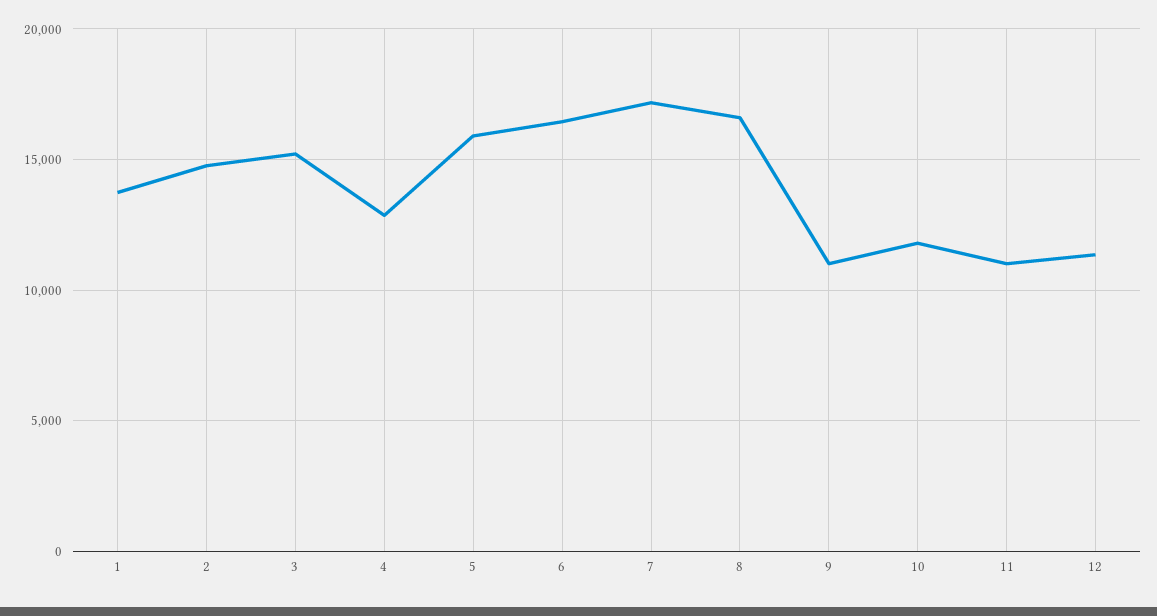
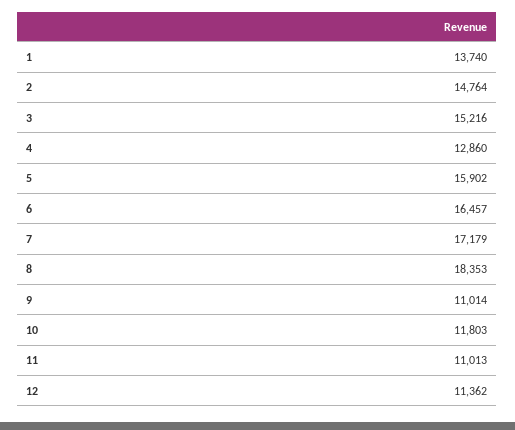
8: 16500 -> 18353

